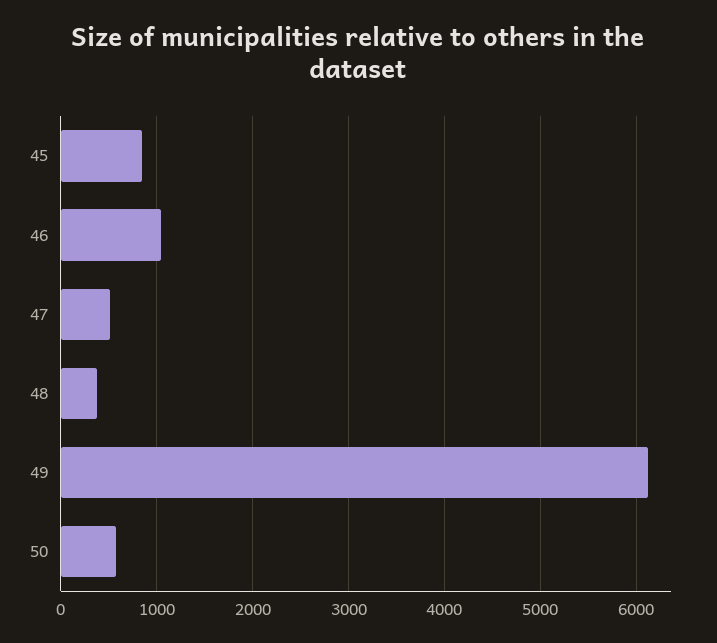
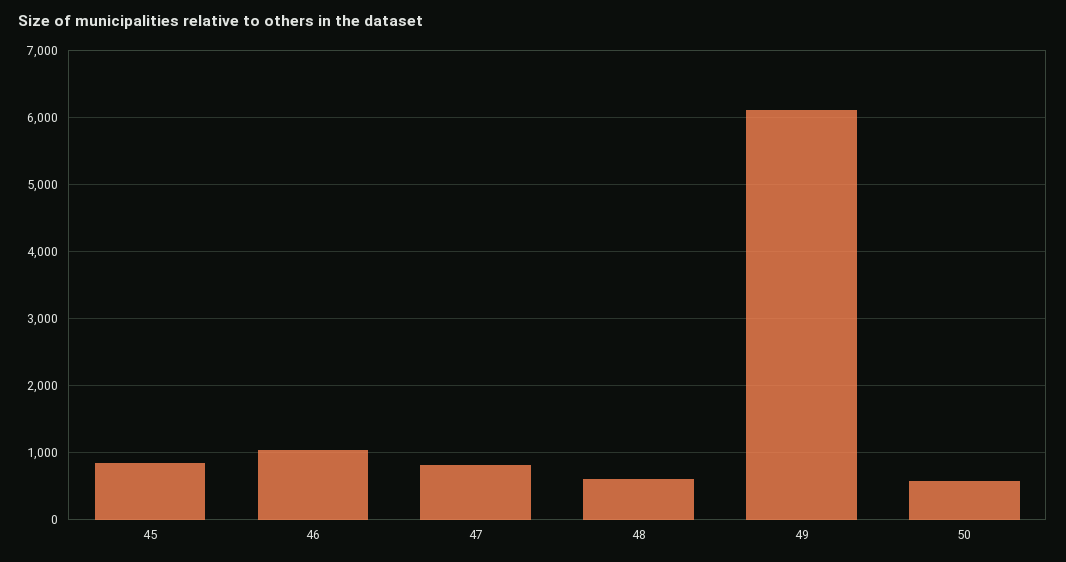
47: 500 -> 800
48: 400 -> 600

